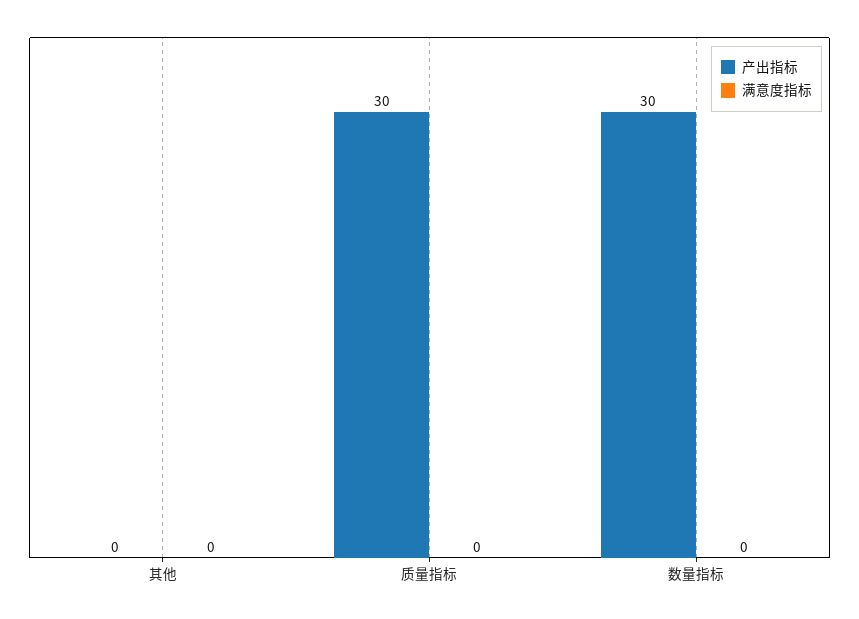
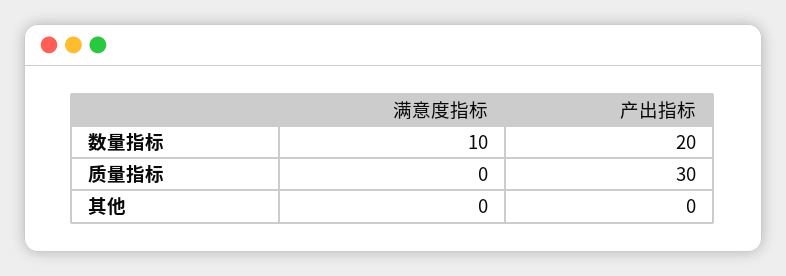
产出指标, 数量指标: 30 -> 20
满意度指标, 数量指标: 0 -> 10

